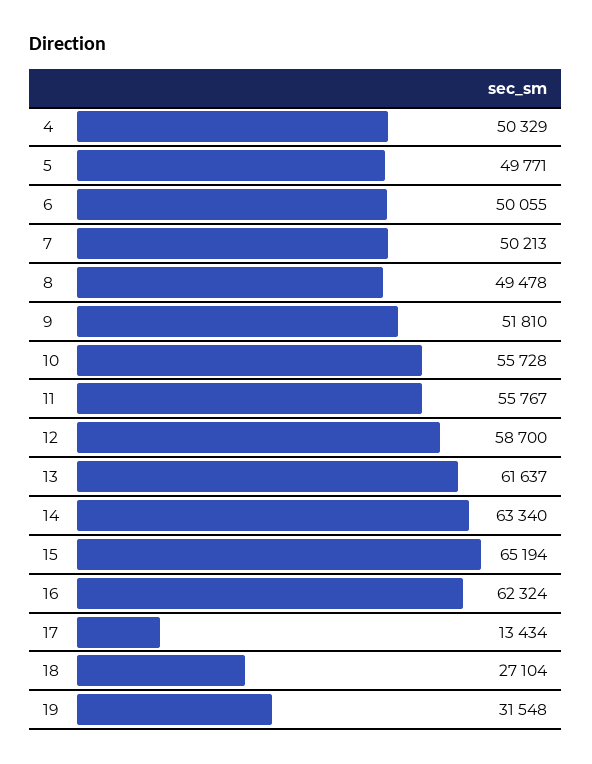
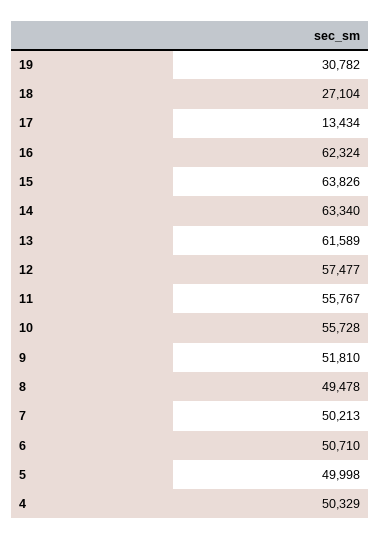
5: 49771 -> 49998
6: 50055 -> 50710
12: 58700 -> 57477
13: 61637 -> 61589
15: 65194 -> 63826
19: 31548 -> 30782

